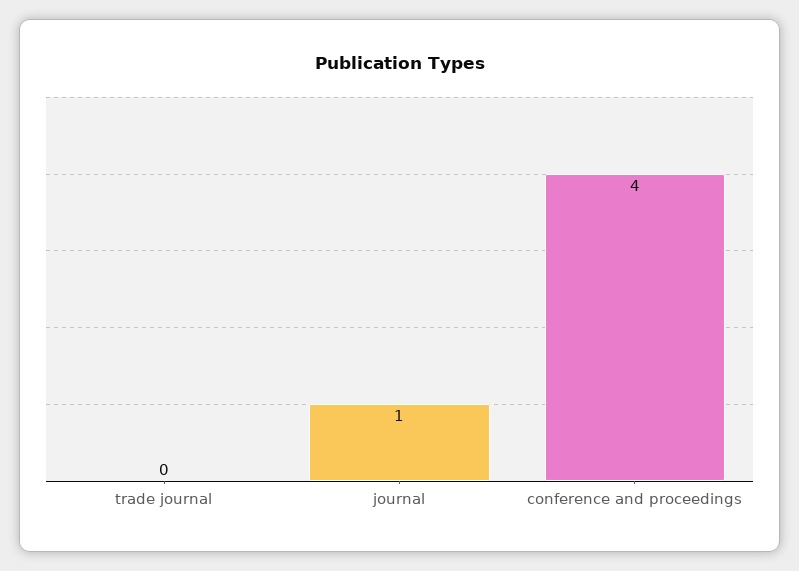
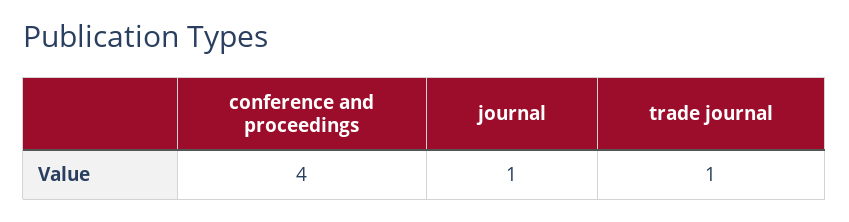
trade journal: 0 -> 1

